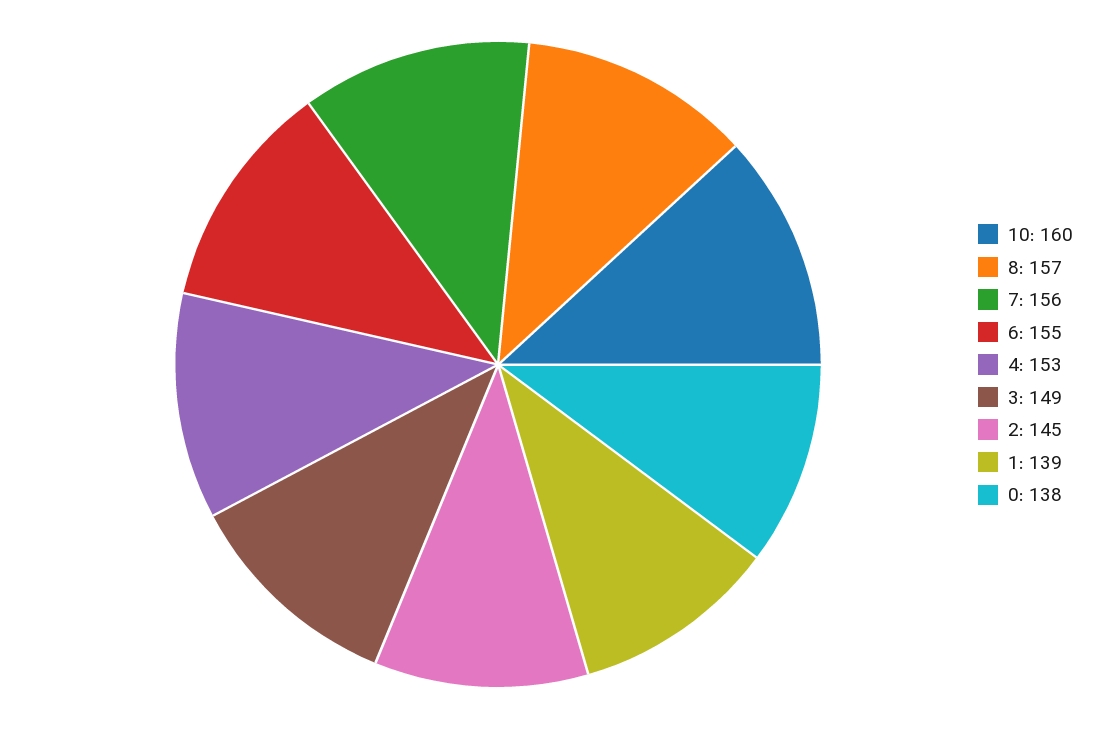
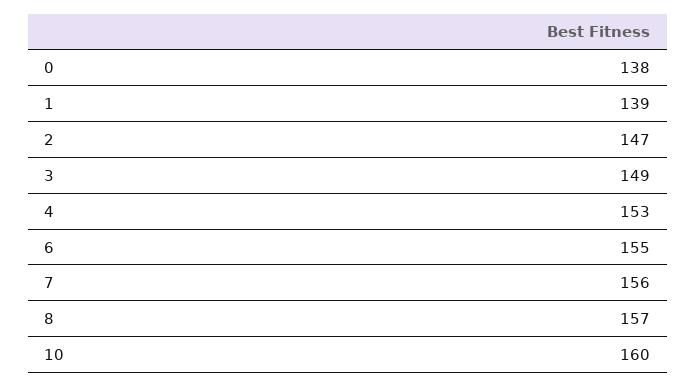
2: 145 -> 147

